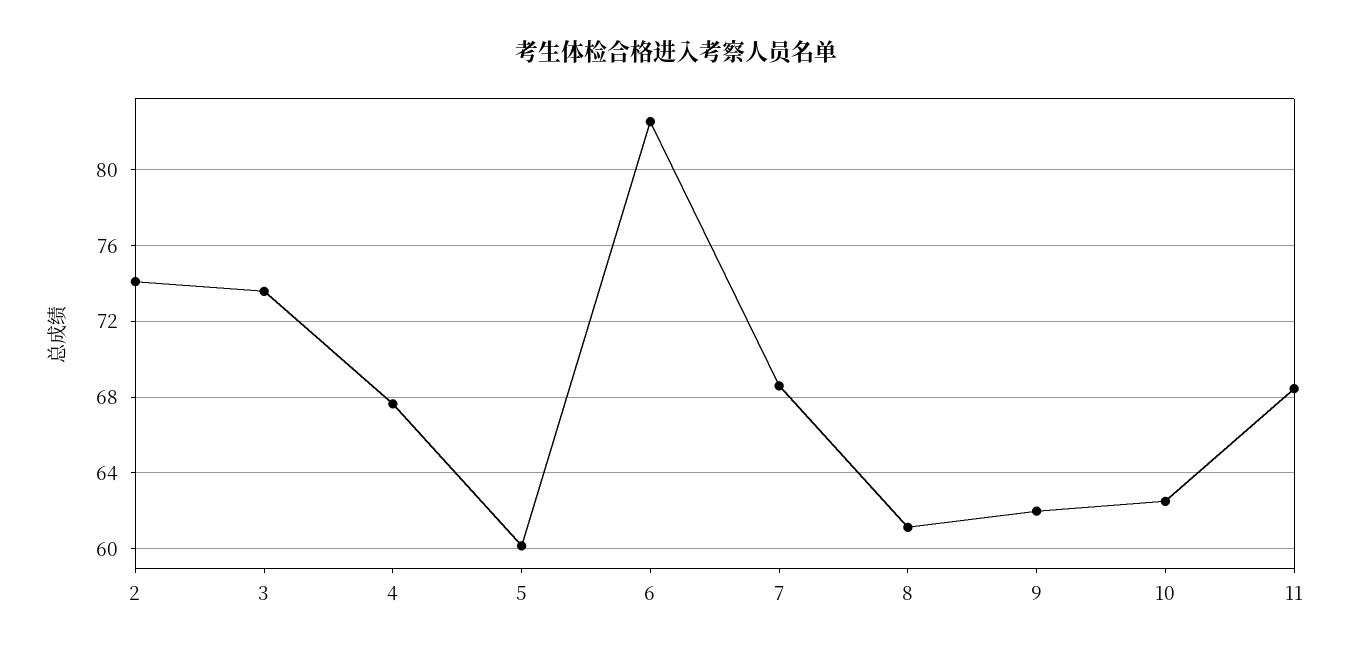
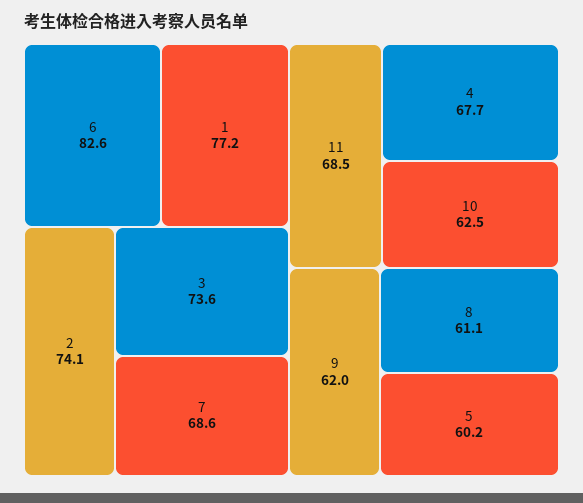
1: none -> 77.2

